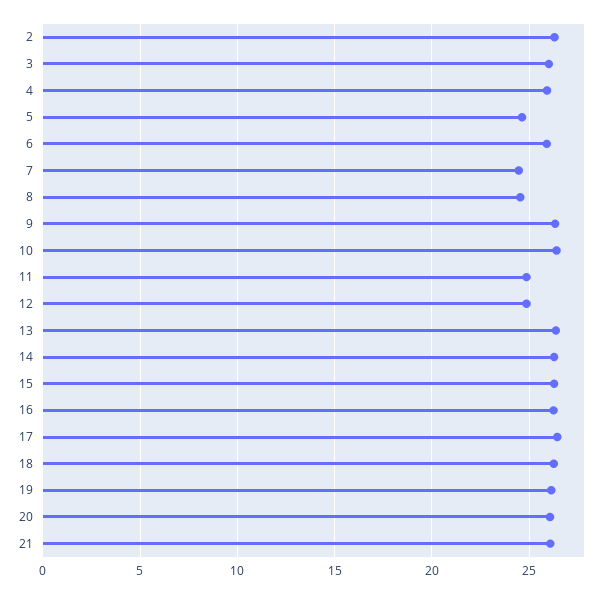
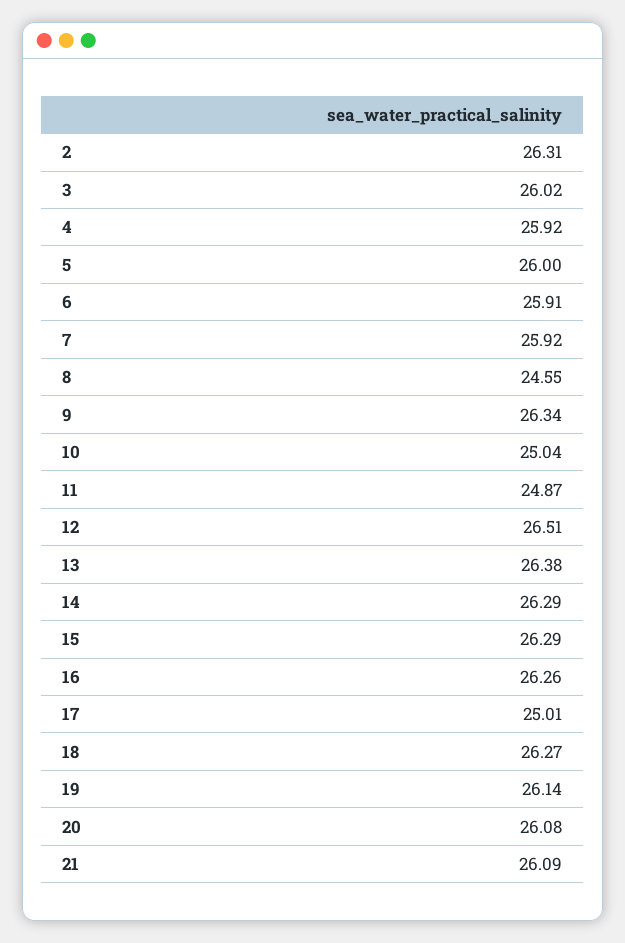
5: 24.5 -> 26
7: 24.5 -> 25.92
10: 26.5 -> 25.04
12: 25 -> 26.51
17: 26.5 -> 25.01

